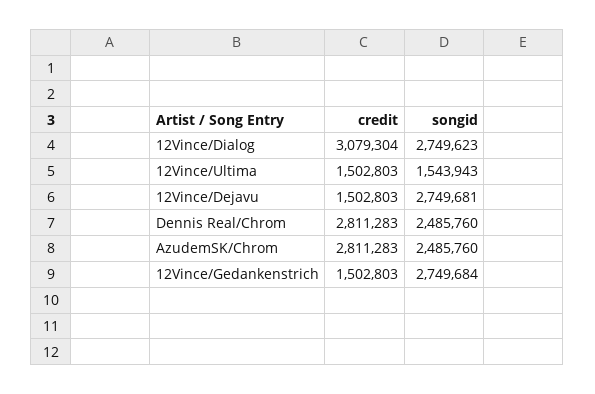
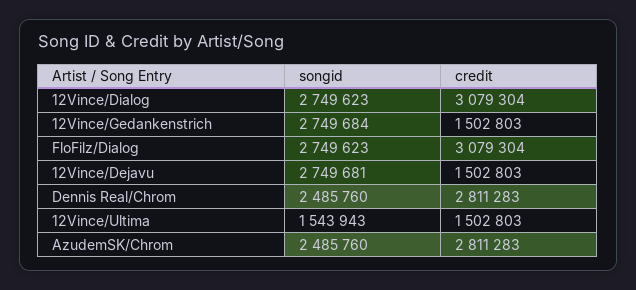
songid, FloFilz/Dialog: none -> 2749623
credit, FloFilz/Dialog: none -> 3079304

